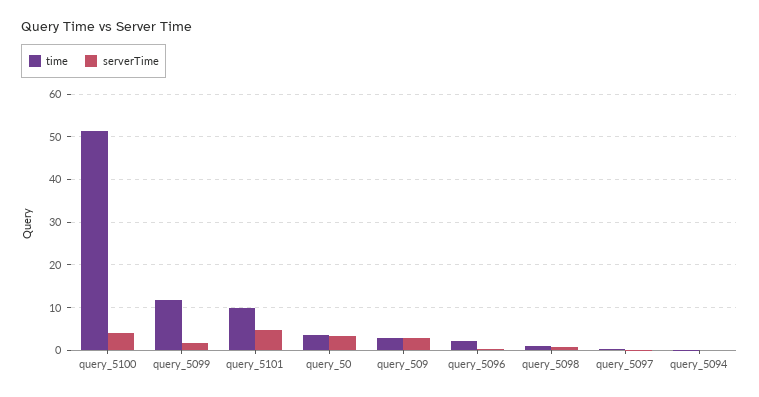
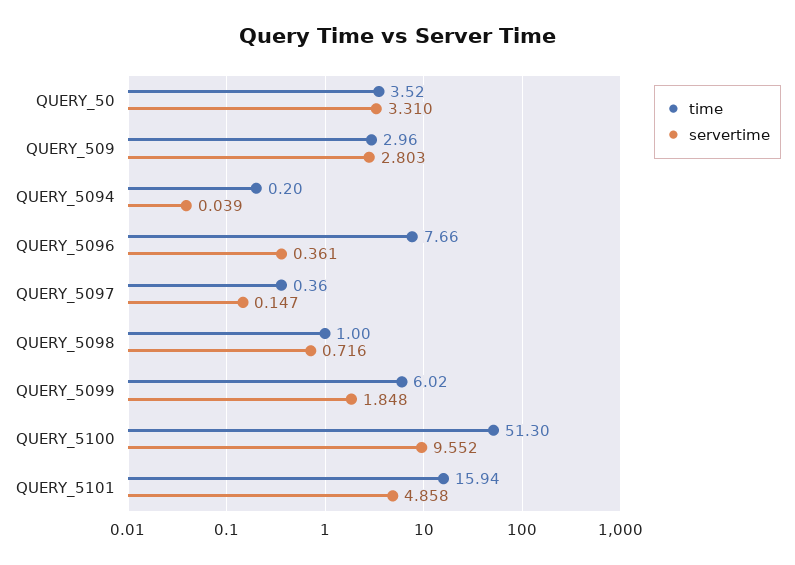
serverTime, query_5100: 4 -> 9.552
time, query_5099: 12 -> 6.02
time, query_5101: 10 -> 15.94
time, query_5096: 2 -> 7.66

